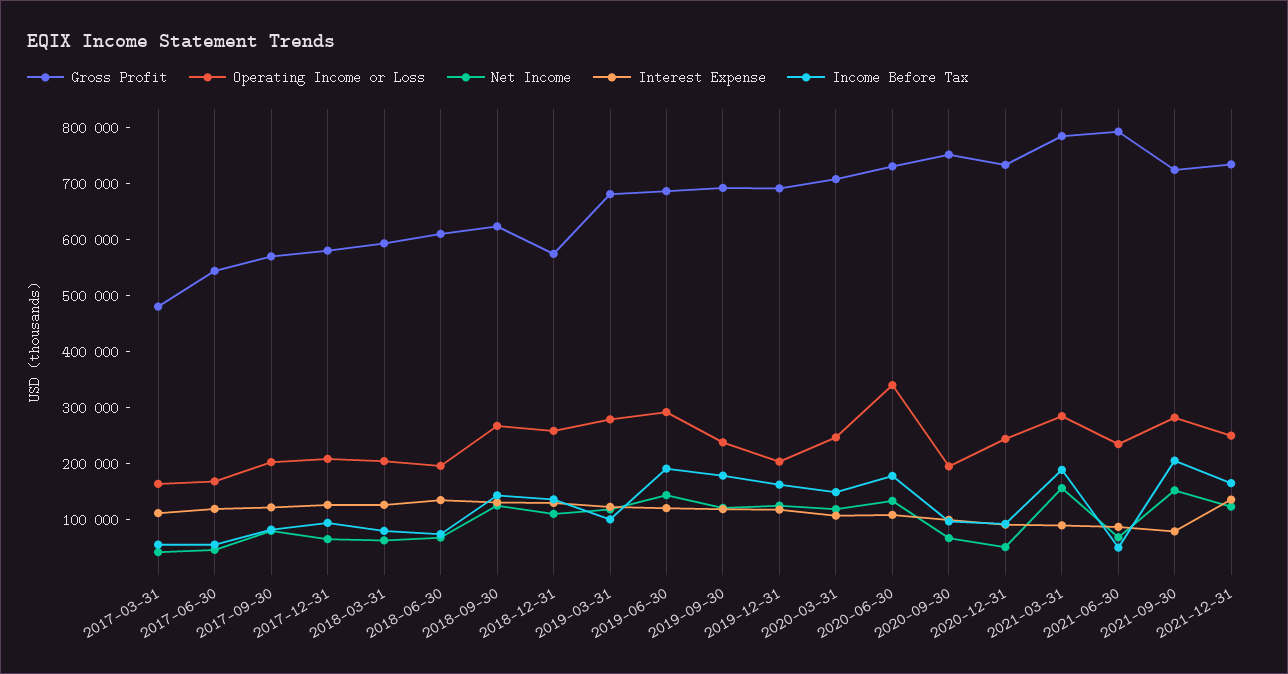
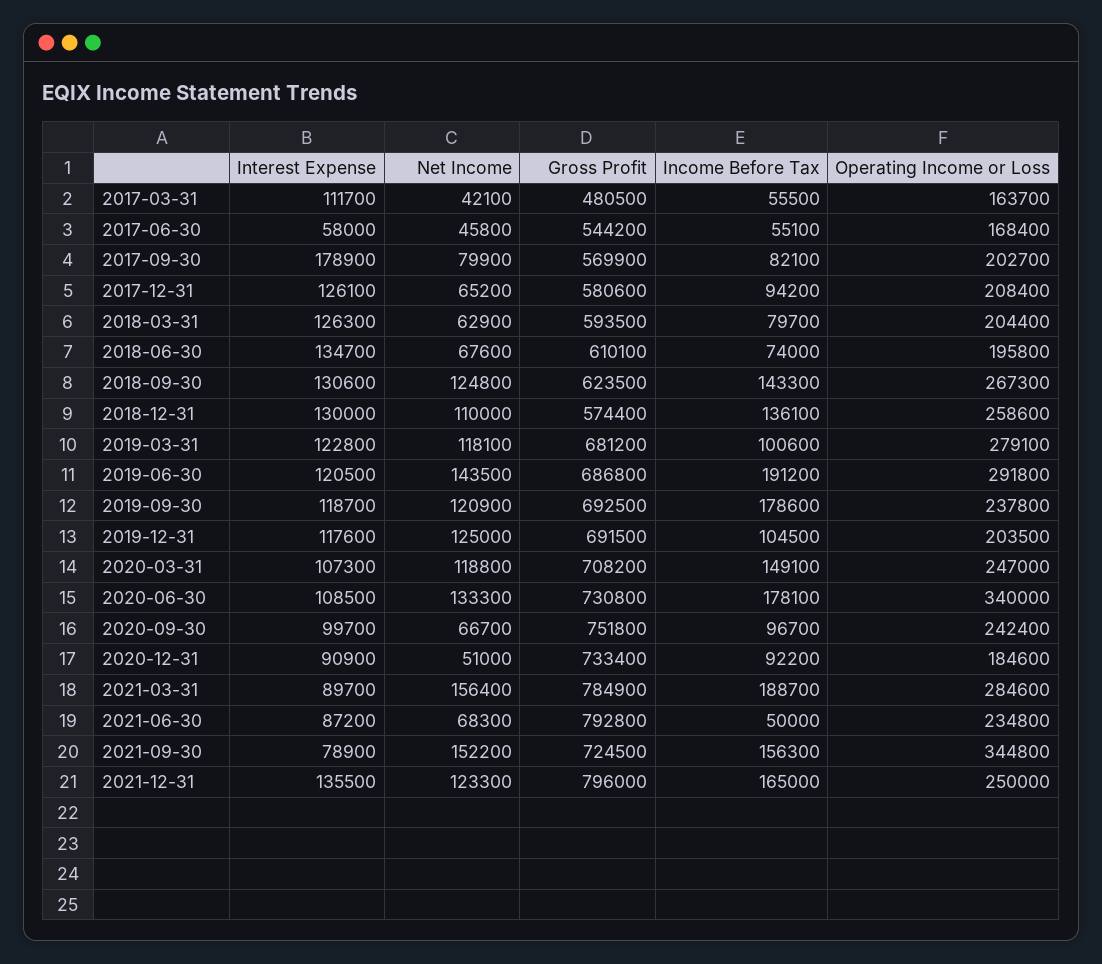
Interest Expense, 2017-06-30: 120000 -> 58000
Interest Expense, 2017-09-30: 120000 -> 178900
Income Before Tax, 2019-12-31: 160000 -> 104500
Operating Income or Loss, 2020-09-30: 200000 -> 242400
Operating Income or Loss, 2020-12-31: 240000 -> 184600
Operating Income or Loss, 2021-09-30: 280000 -> 344800
Income Before Tax, 2021-09-30: 200000 -> 156300
Gross Profit, 2021-12-31: 740000 -> 796000

